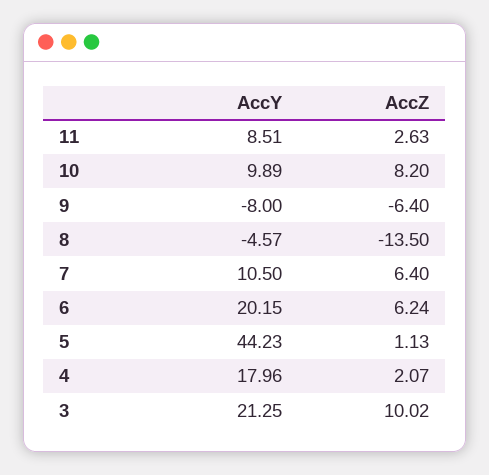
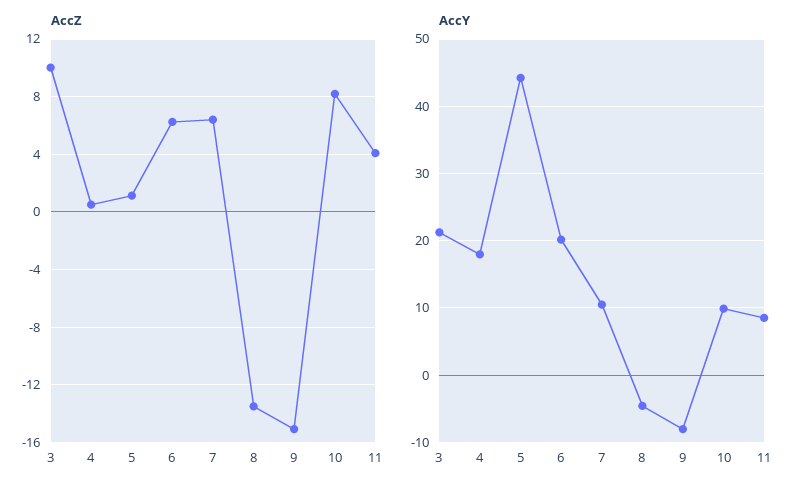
AccZ, 11: 2.63 -> 4
AccZ, 9: -6.4 -> -15
AccZ, 4: 2.07 -> 0.5

